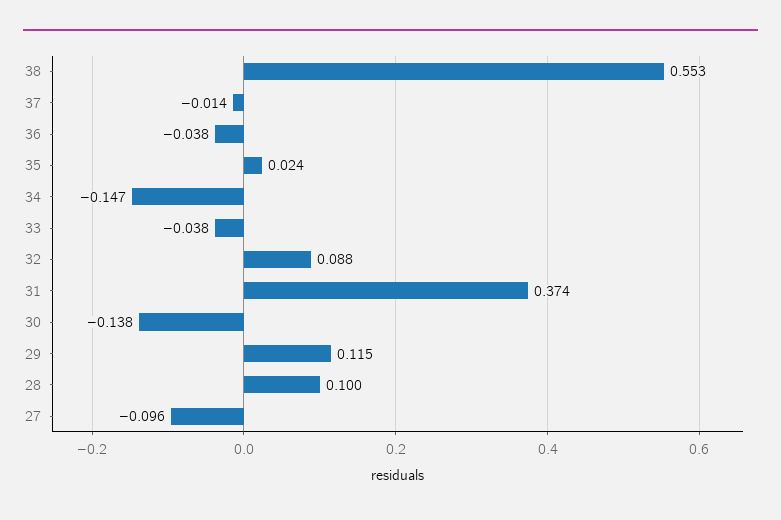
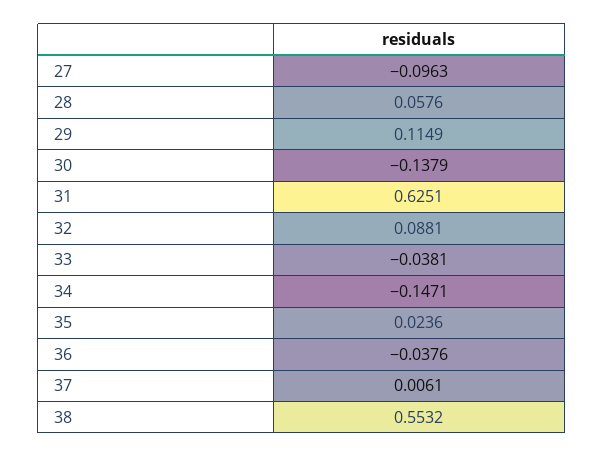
37: -0.014 -> 0.0061
31: 0.374 -> 0.6251
28: 0.1 -> 0.0576

